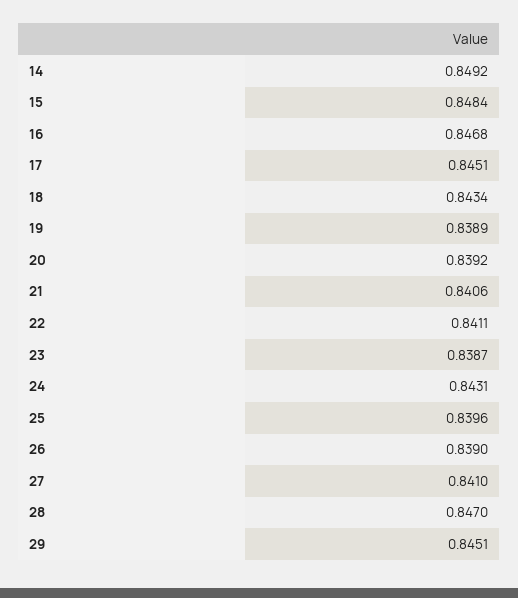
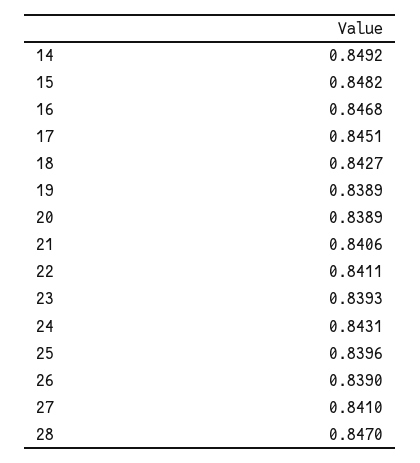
15: 0.8484 -> 0.8482
18: 0.8434 -> 0.8427
20: 0.8392 -> 0.8389
23: 0.8387 -> 0.8393
29: 0.8451 -> none

